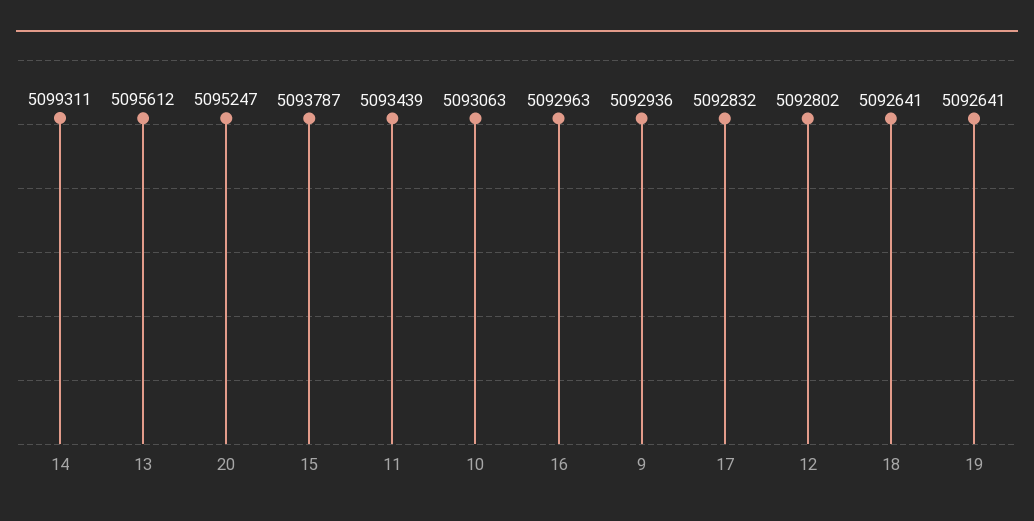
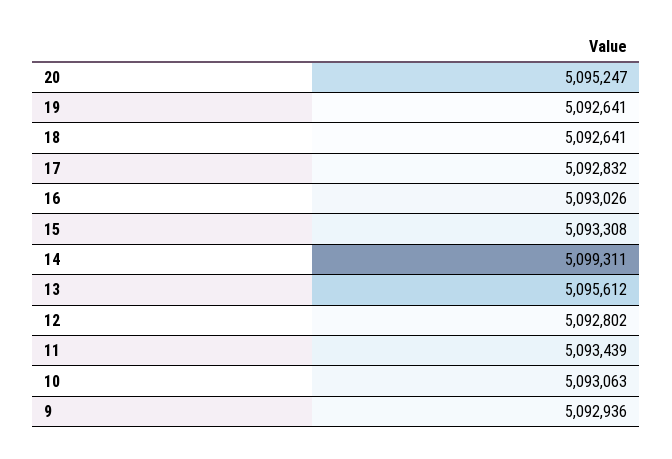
15: 5093787 -> 5093308
16: 5092963 -> 5093026

